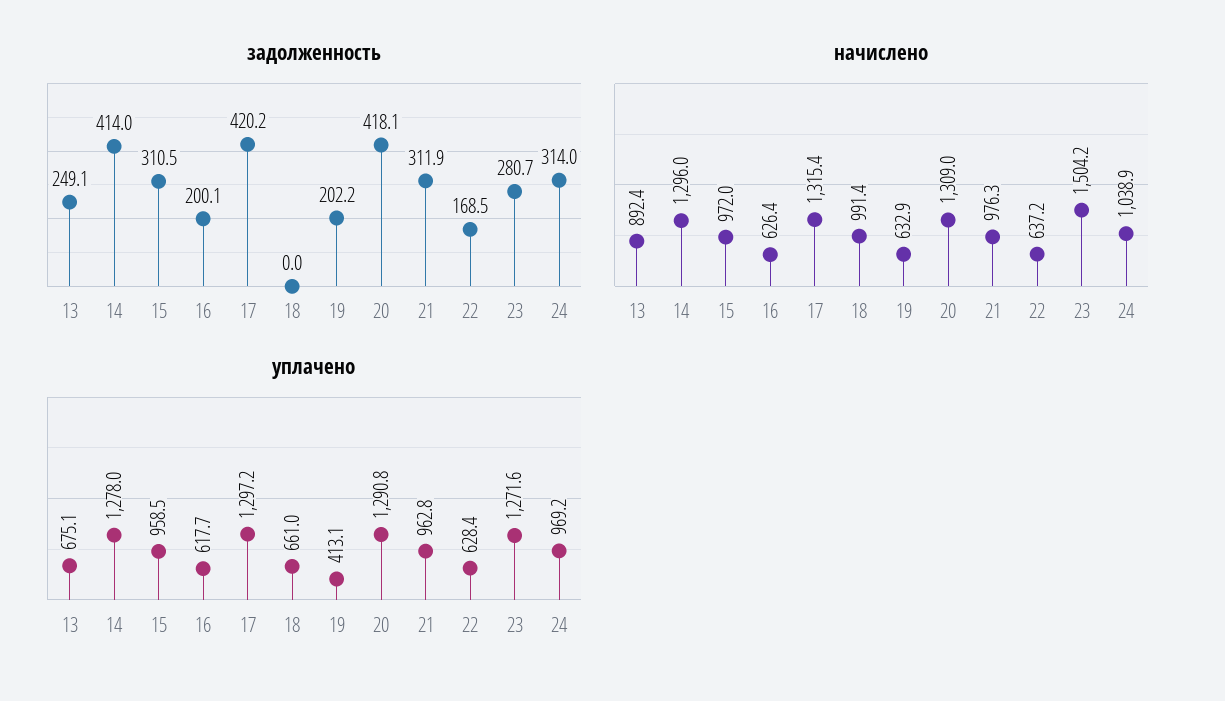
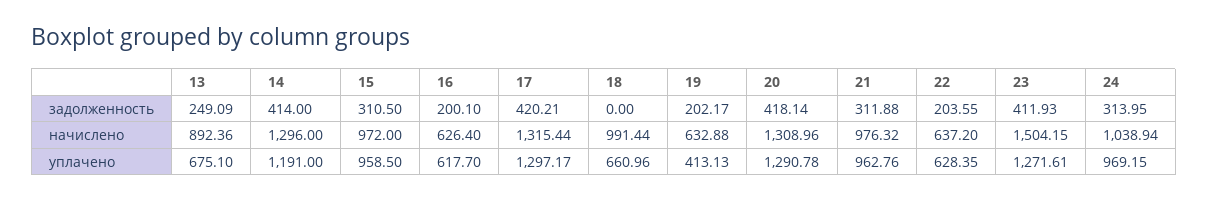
задолженность, 22: 168.5 -> 203.55
задолженность, 23: 280.7 -> 411.93
уплачено, 14: 1278 -> 1191

